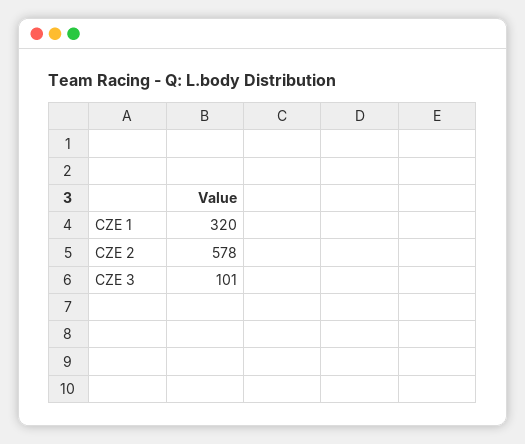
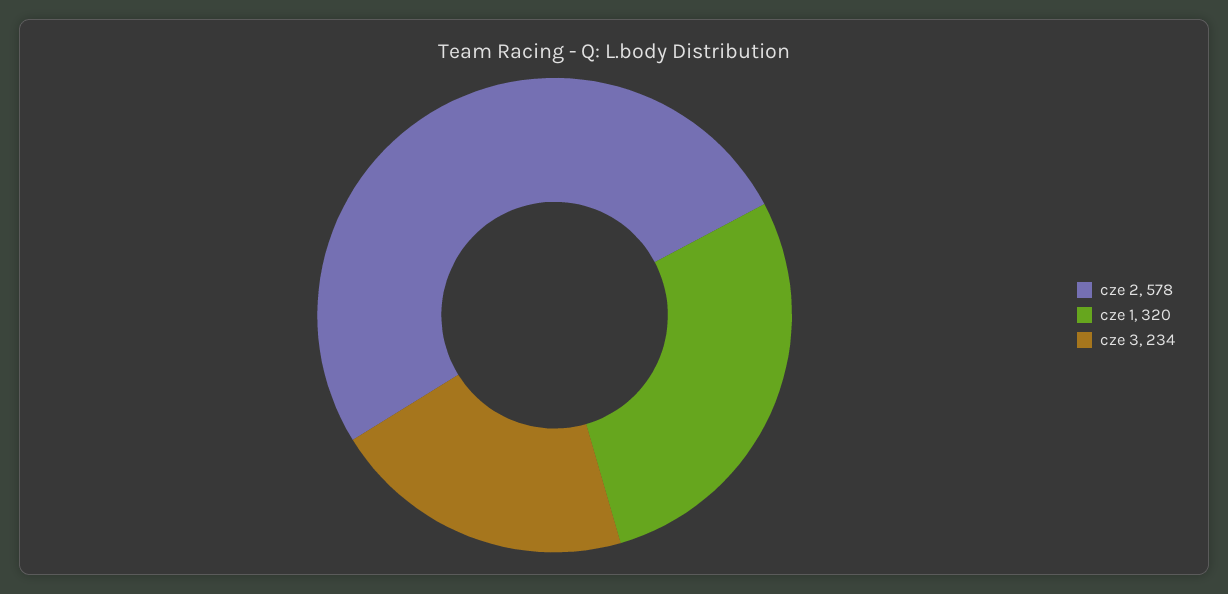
CZE 3: 101 -> 234

